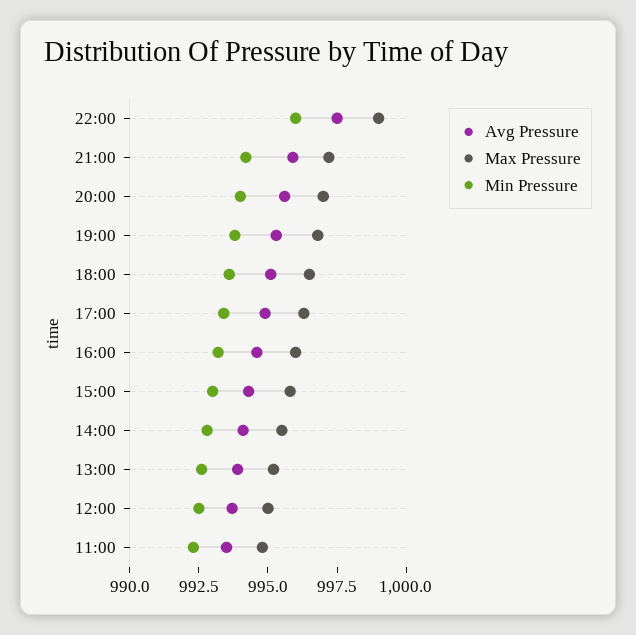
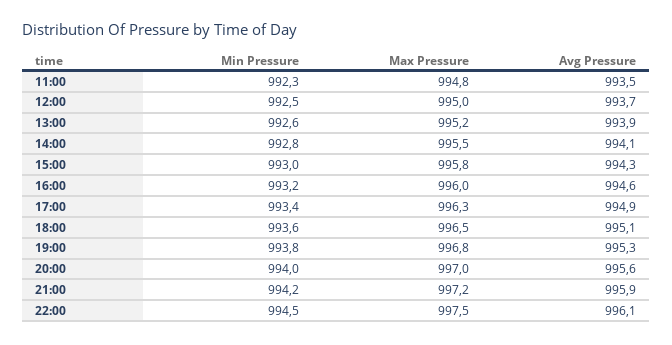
Avg Pressure, 22:00: 997.5 -> 996.1
Max Pressure, 22:00: 999 -> 997.5
Min Pressure, 22:00: 996 -> 994.5

